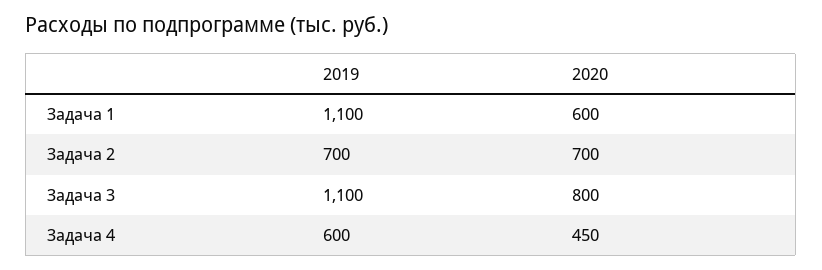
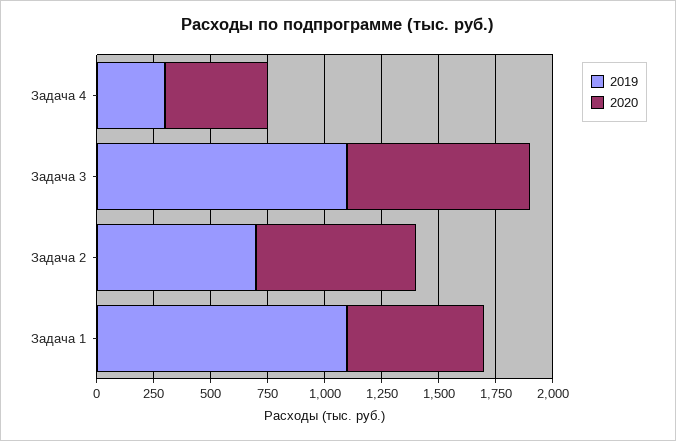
2019, Задача 4: 600 -> 300

